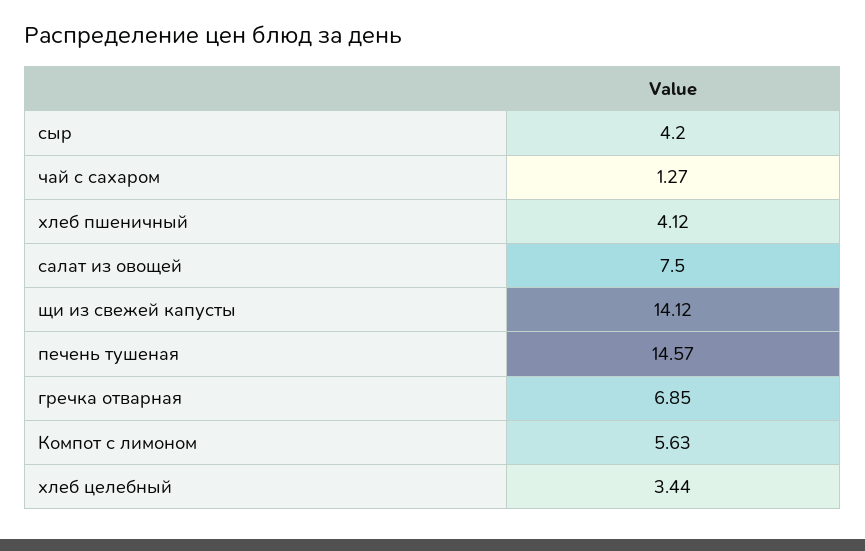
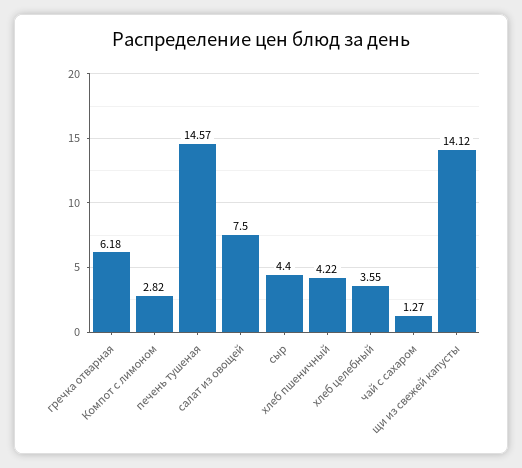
сыр: 4.2 -> 4.4
хлеб пшеничный: 4.12 -> 4.22
гречка отварная: 6.85 -> 6.18
Компот с лимоном: 5.63 -> 2.82
хлеб целебный: 3.44 -> 3.55

